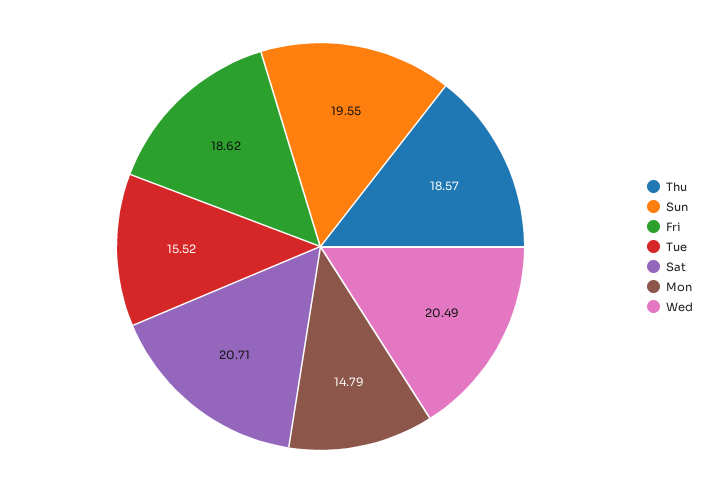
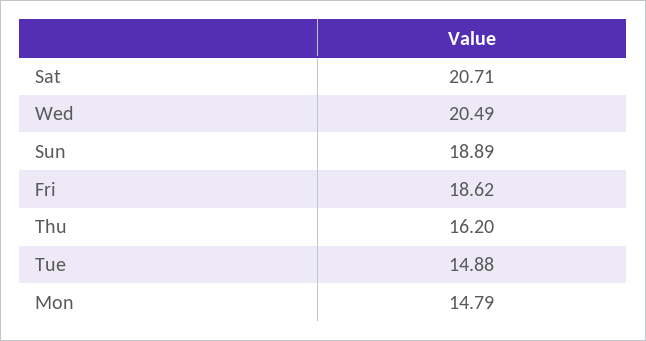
Thu: 18.57 -> 16.2
Sun: 19.55 -> 18.89
Tue: 15.52 -> 14.88

